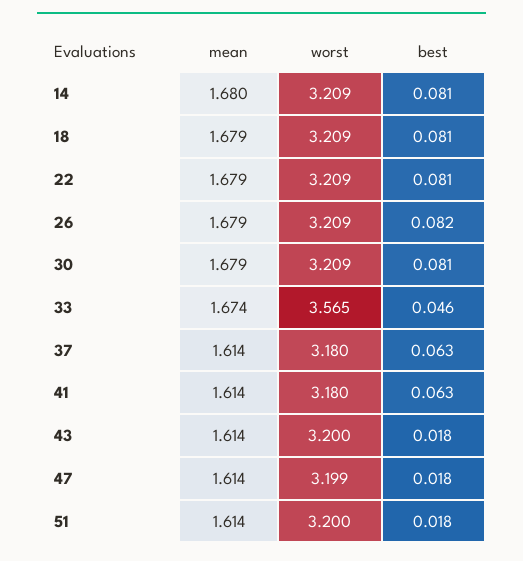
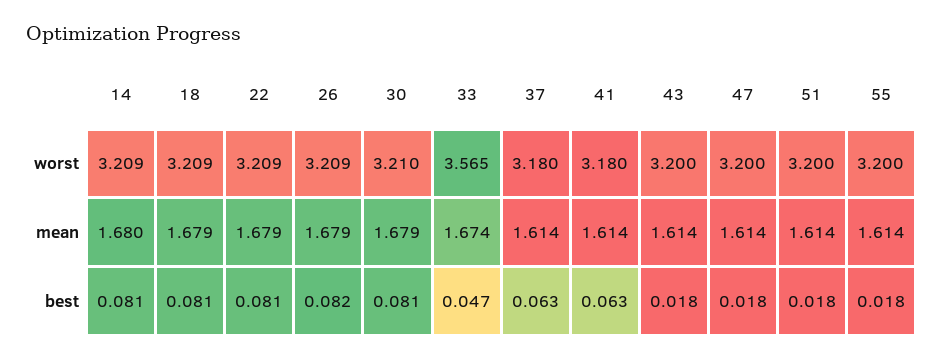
worst, 30: 3.209 -> 3.21
best, 33: 0.046 -> 0.047
worst, 47: 3.199 -> 3.2
worst, 55: none -> 3.2
mean, 55: none -> 1.614
best, 55: none -> 0.018

